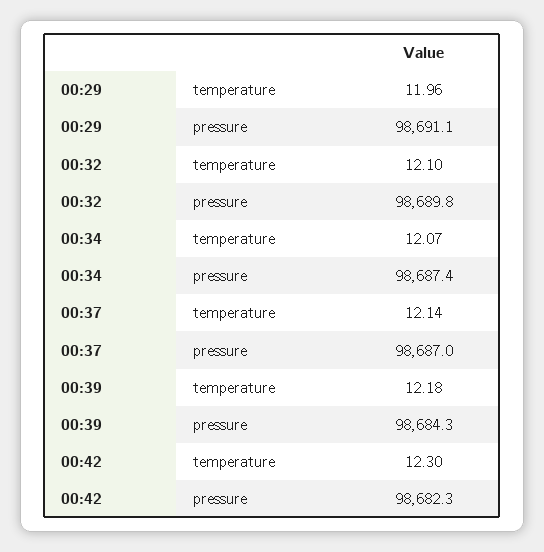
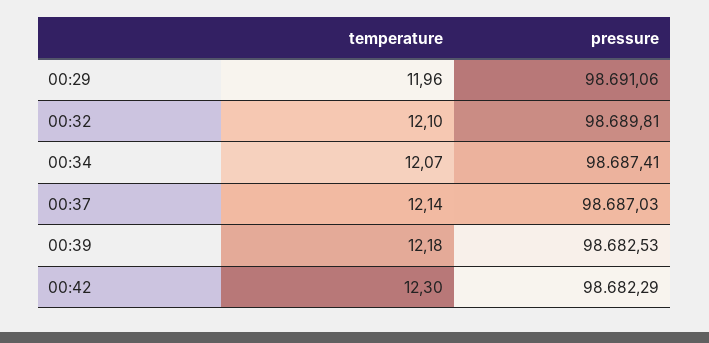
00:39, pressure: 98684.3 -> 98682.53

